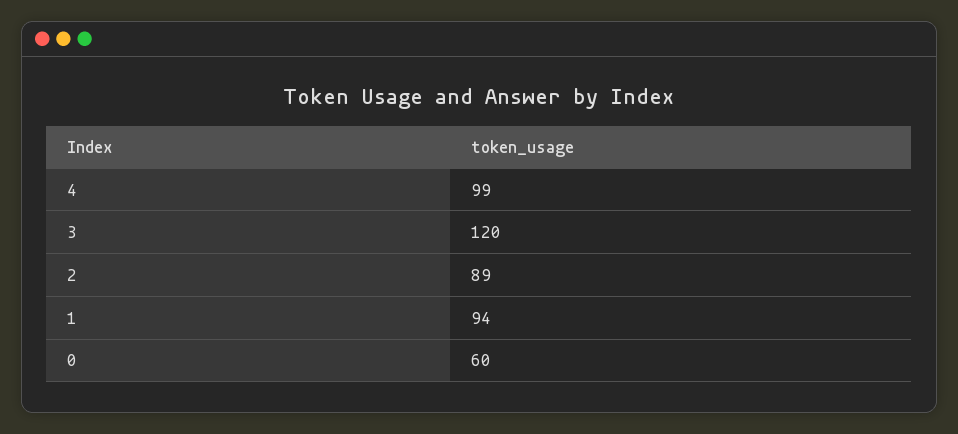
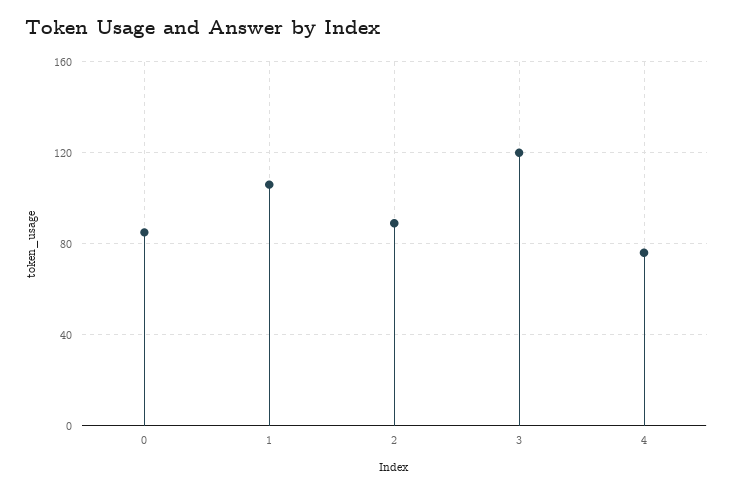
4: 99 -> 75
1: 94 -> 105
0: 60 -> 85

